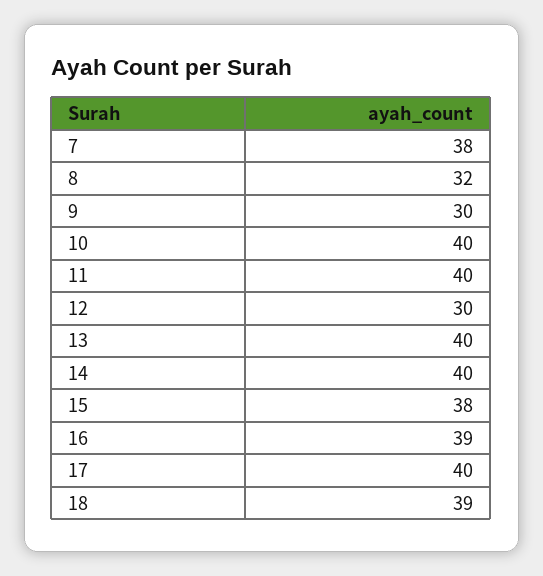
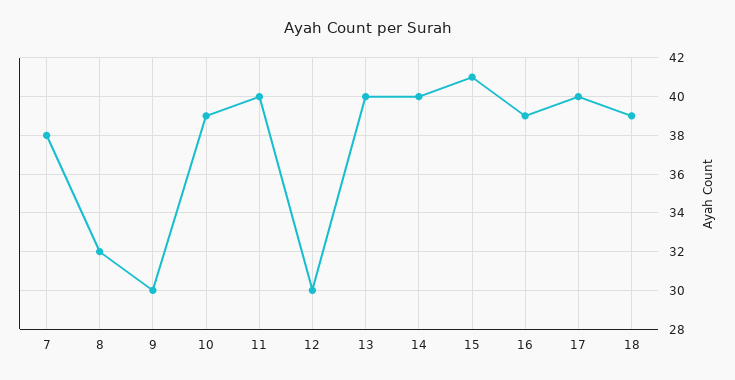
10: 40 -> 39
15: 38 -> 41

